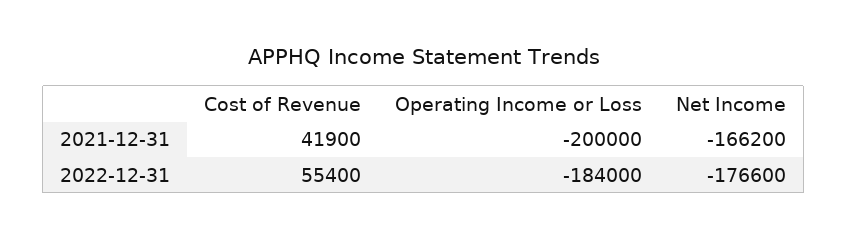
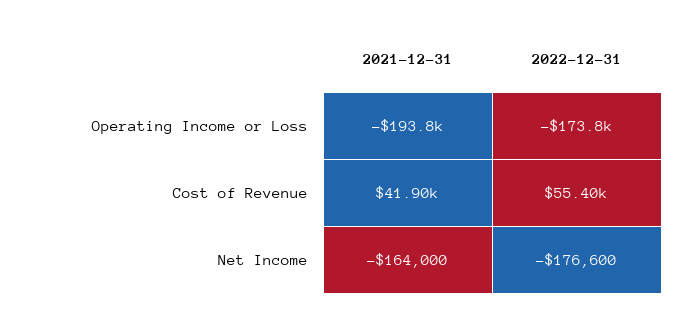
Operating Income or Loss, 2021-12-31: -200000 -> -193800
Net Income, 2021-12-31: -166200 -> -164000
Operating Income or Loss, 2022-12-31: -184000 -> -173800

